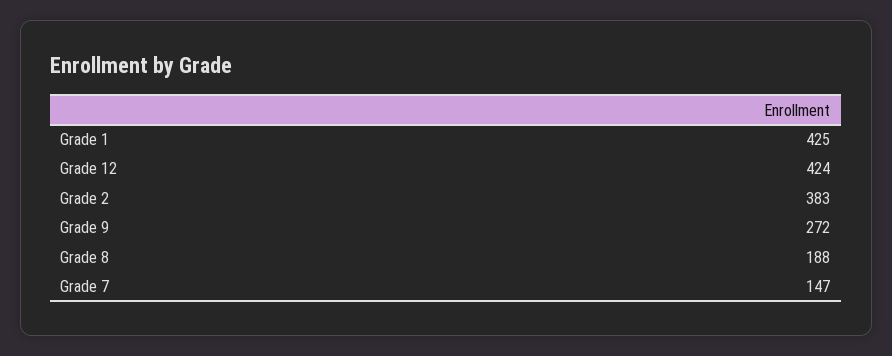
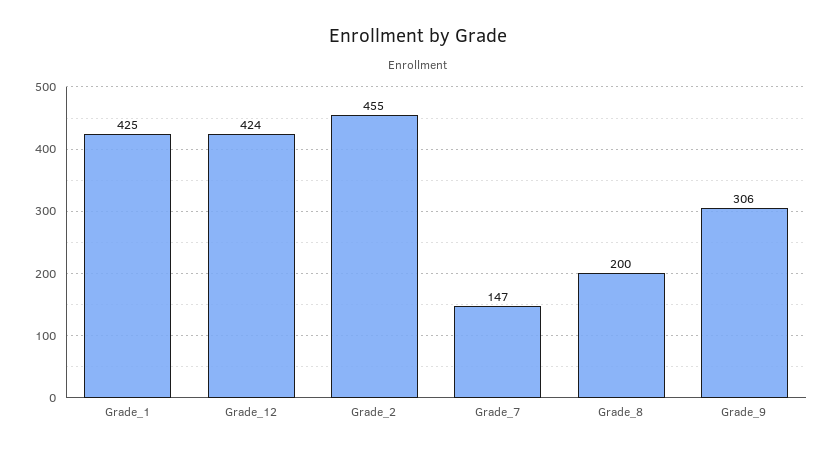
Grade 2: 383 -> 455
Grade 9: 272 -> 306
Grade 8: 188 -> 200

